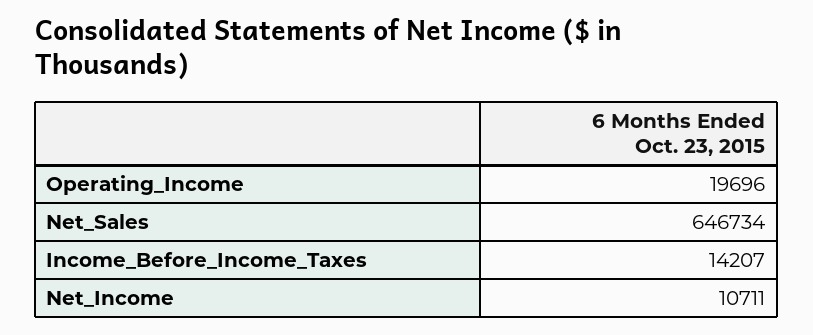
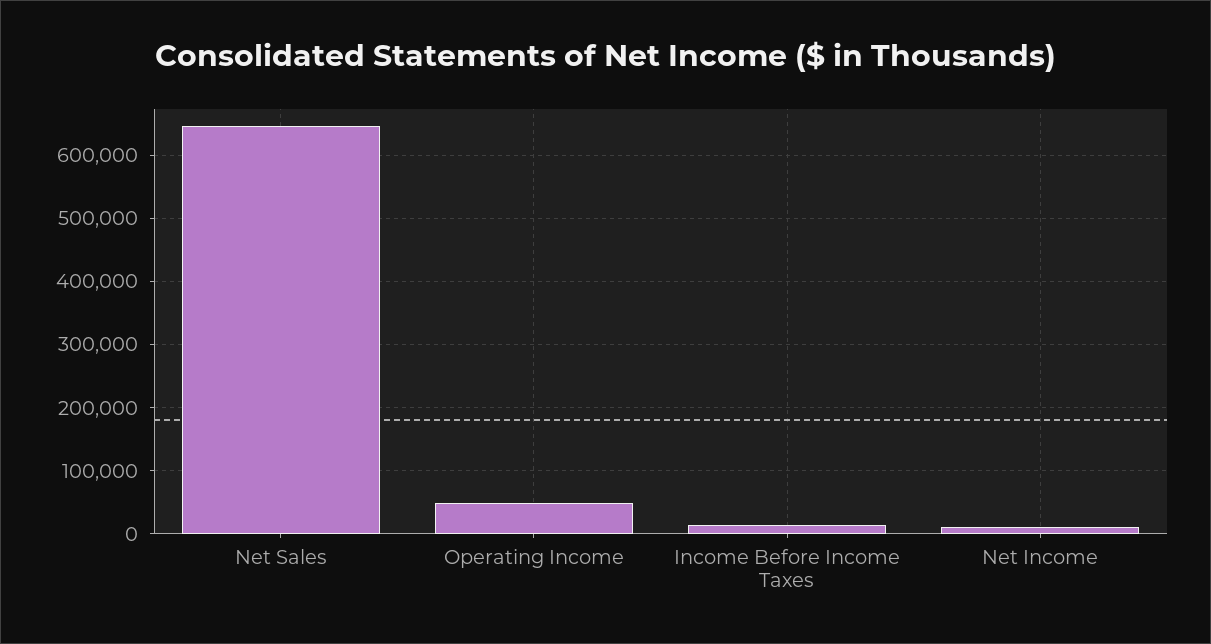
Operating_Income: 19696 -> 50000

